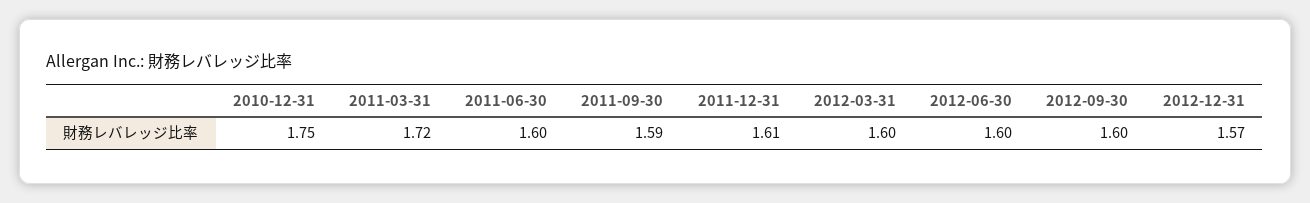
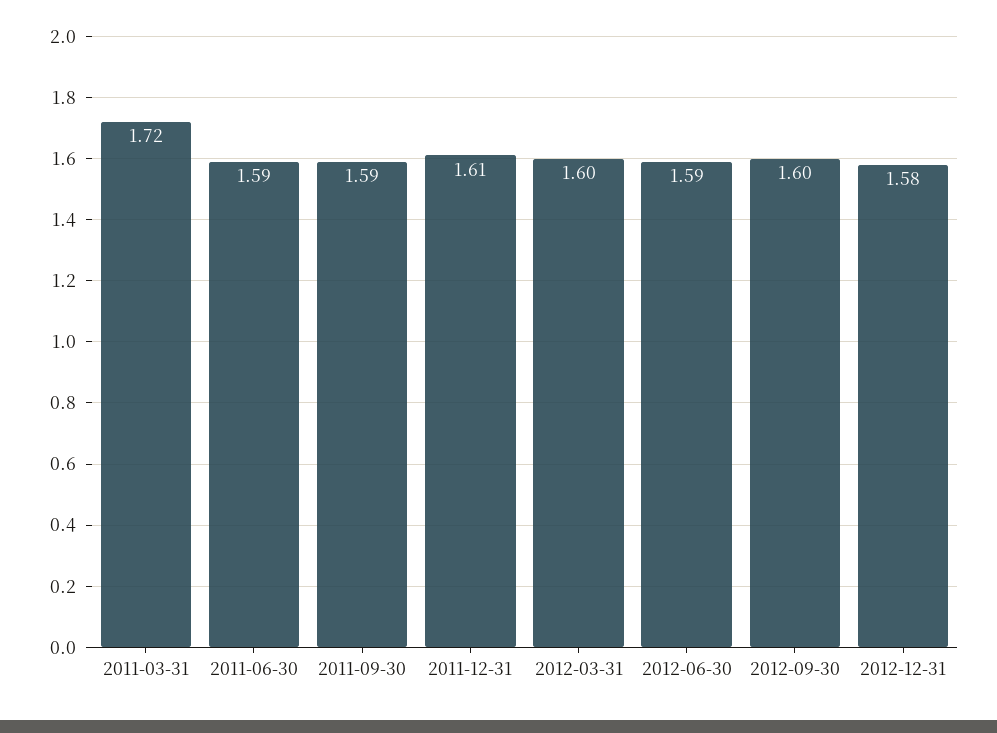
2010-12-31: 1.75 -> none
2011-06-30: 1.6 -> 1.59
2012-06-30: 1.6 -> 1.59
2012-12-31: 1.57 -> 1.58

